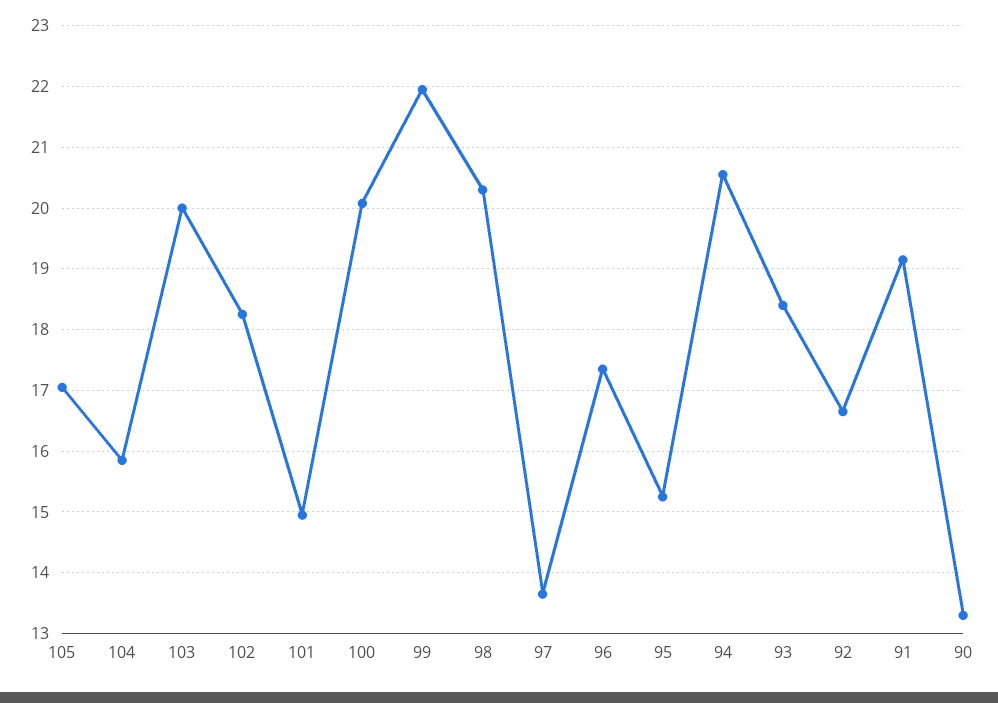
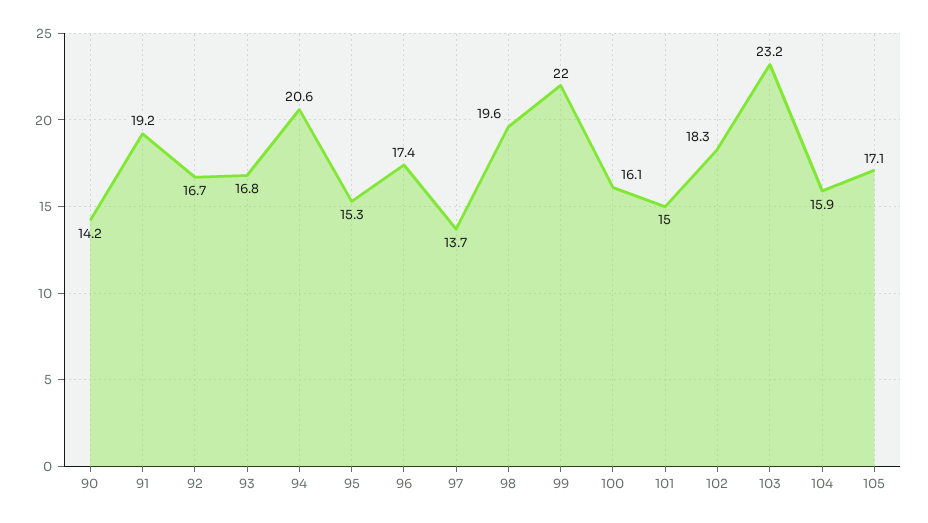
103: 20 -> 23.2
100: 20.1 -> 16.1
98: 20.3 -> 19.6
93: 18.4 -> 16.8
90: 13.3 -> 14.2

